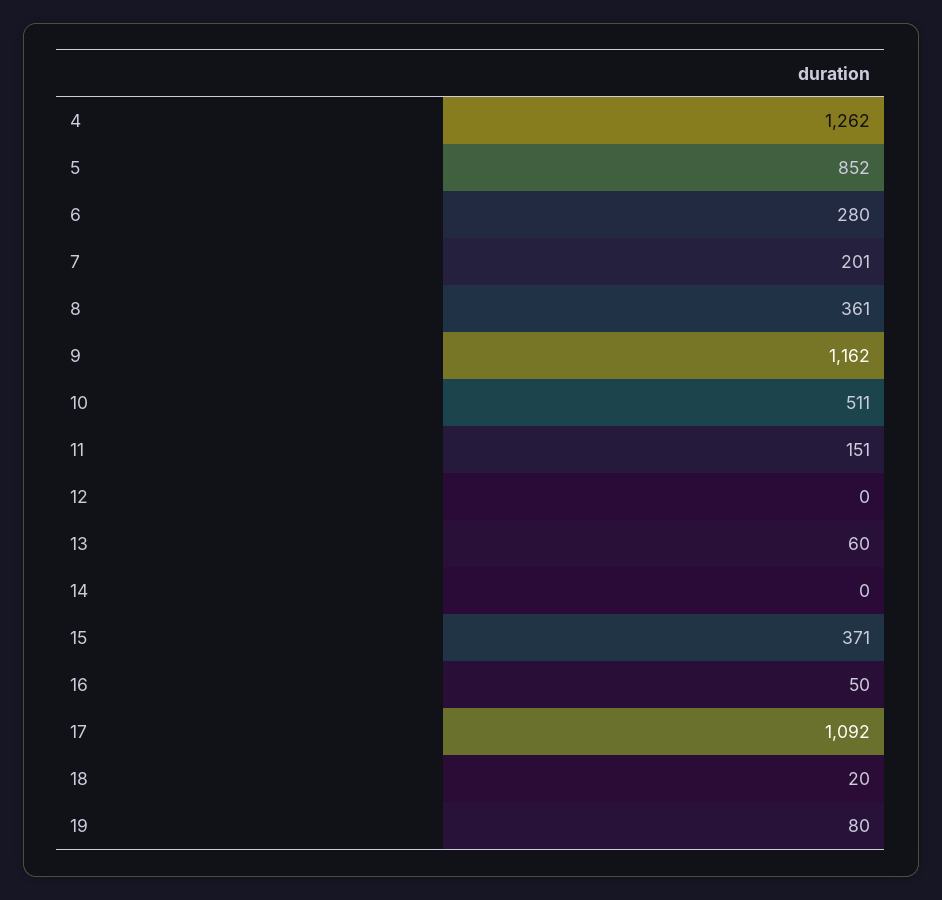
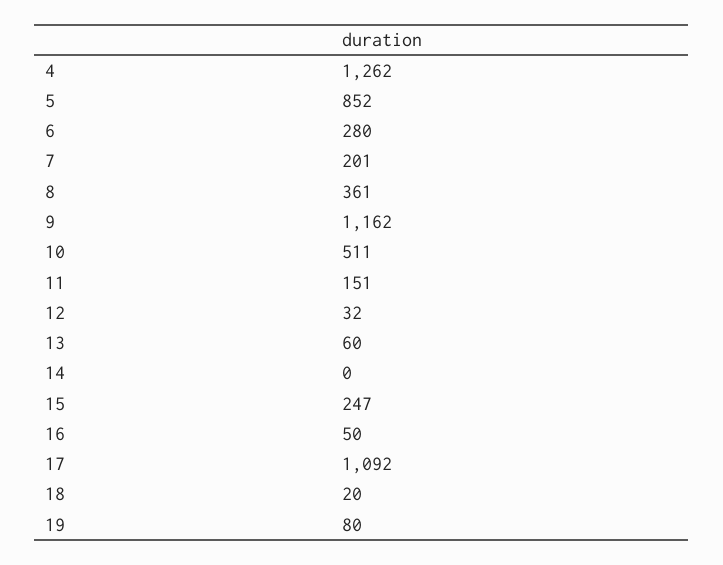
12: 0 -> 32
15: 371 -> 247

